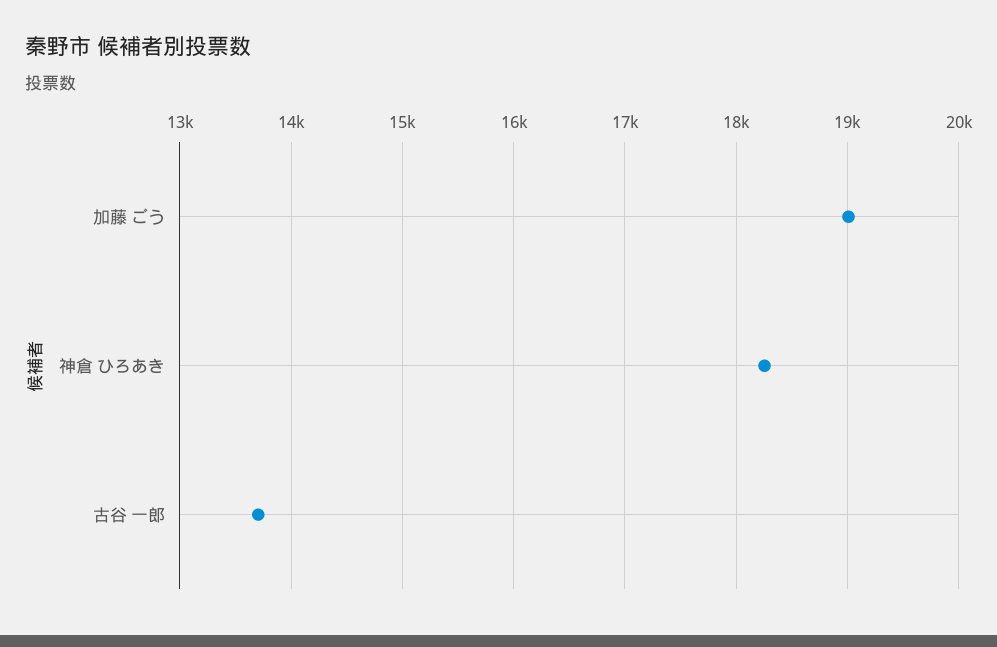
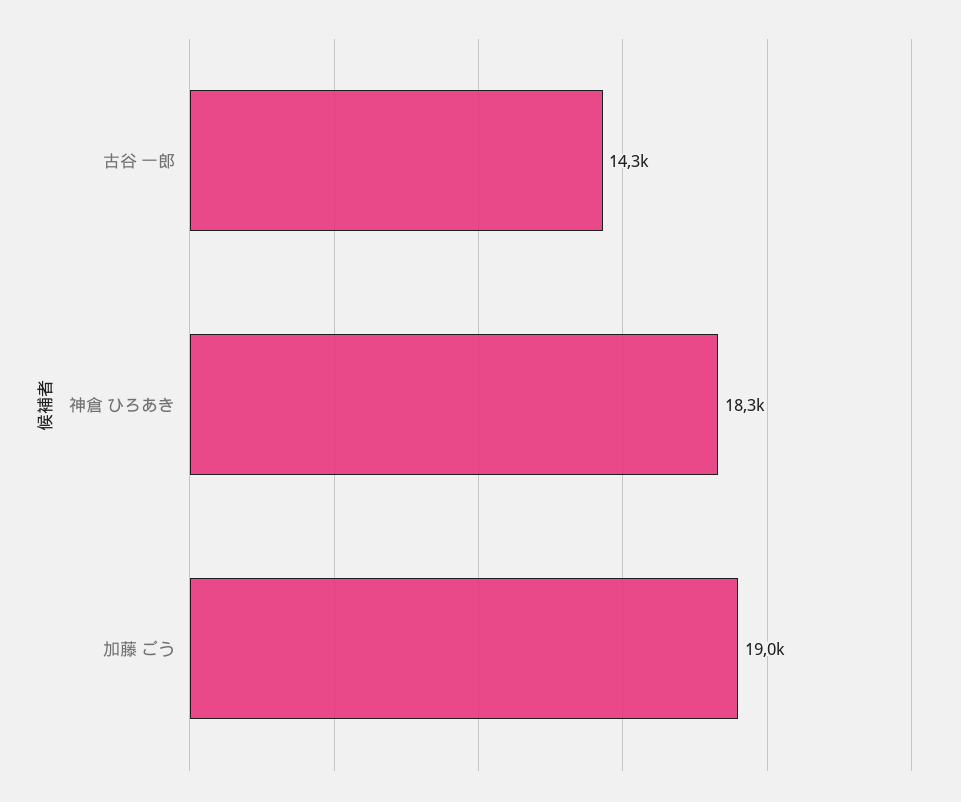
古谷 一郎: 13700 -> 14300

